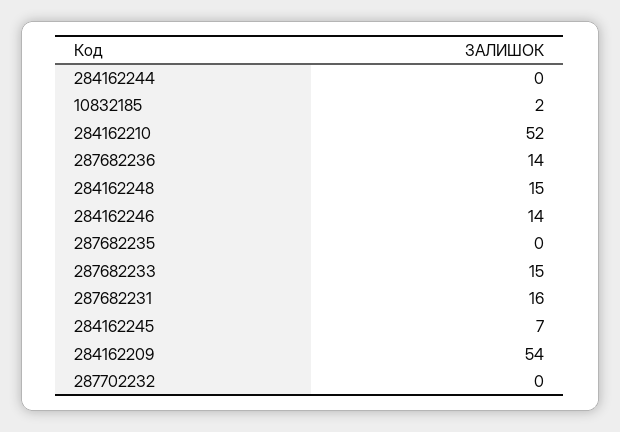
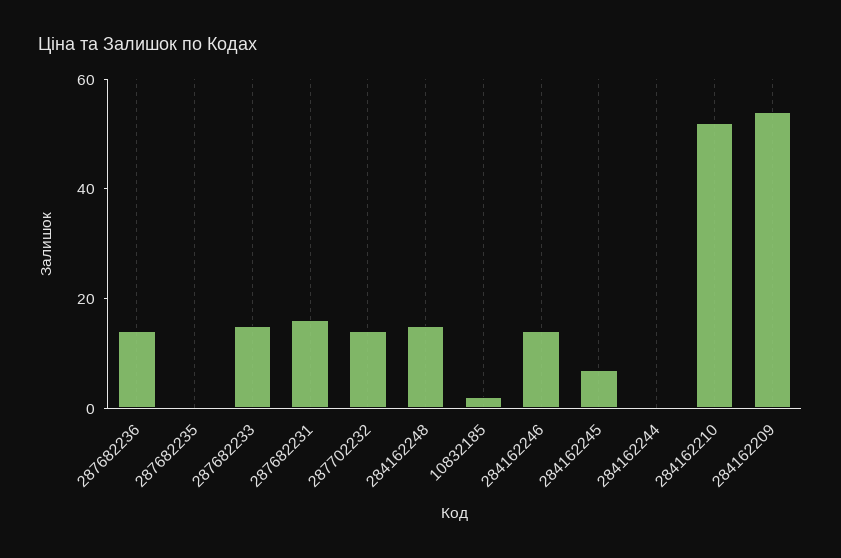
287702232: 0 -> 15

